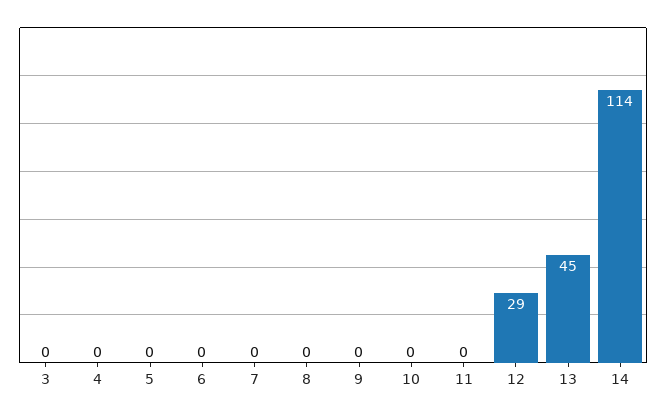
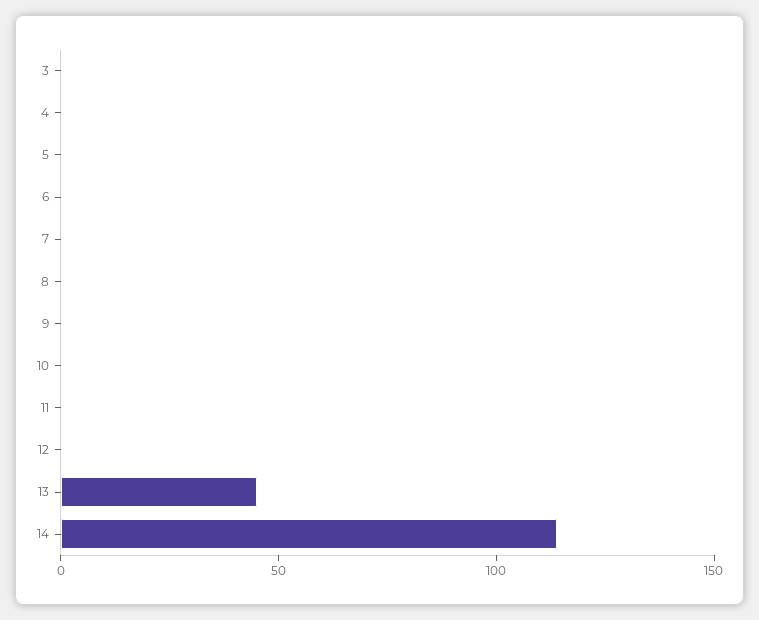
12: 29 -> 0

